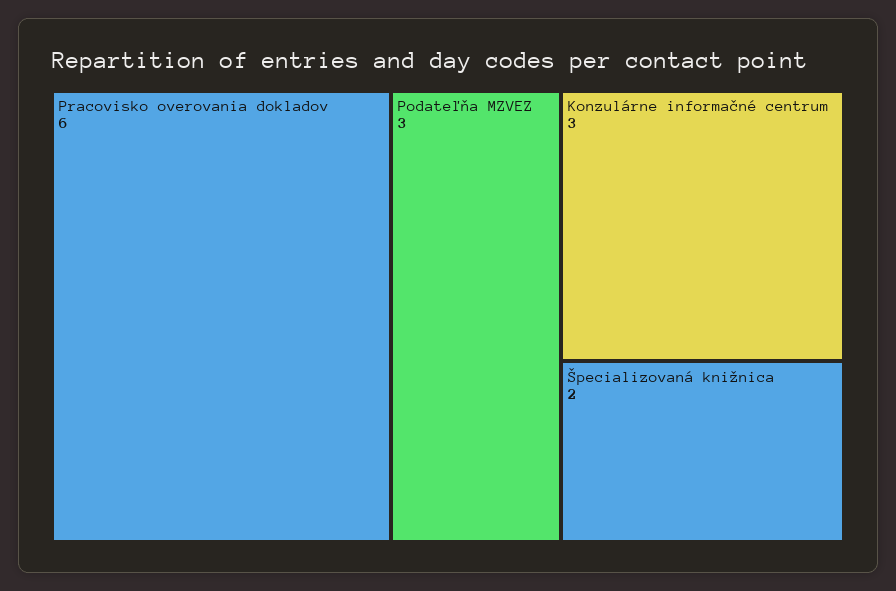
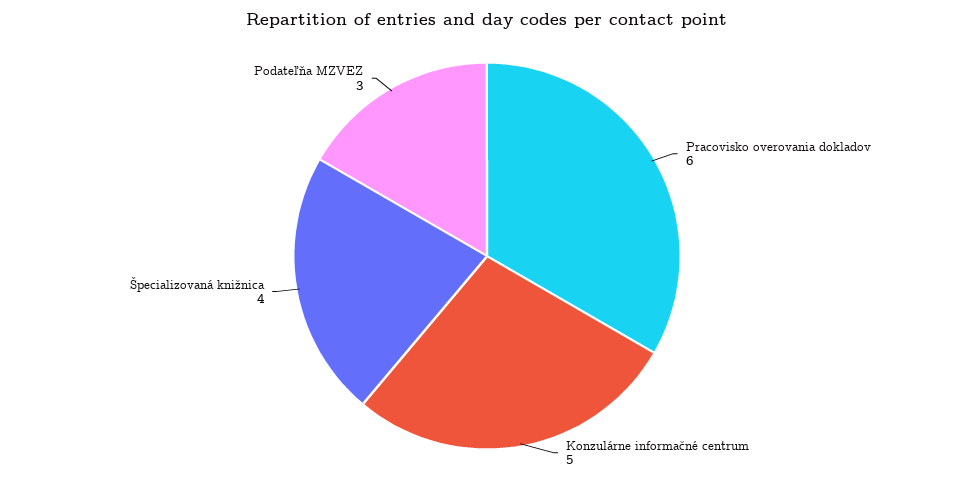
Konzulárne informačné centrum: 3 -> 5
Špecializovaná knižnica: 2 -> 4

